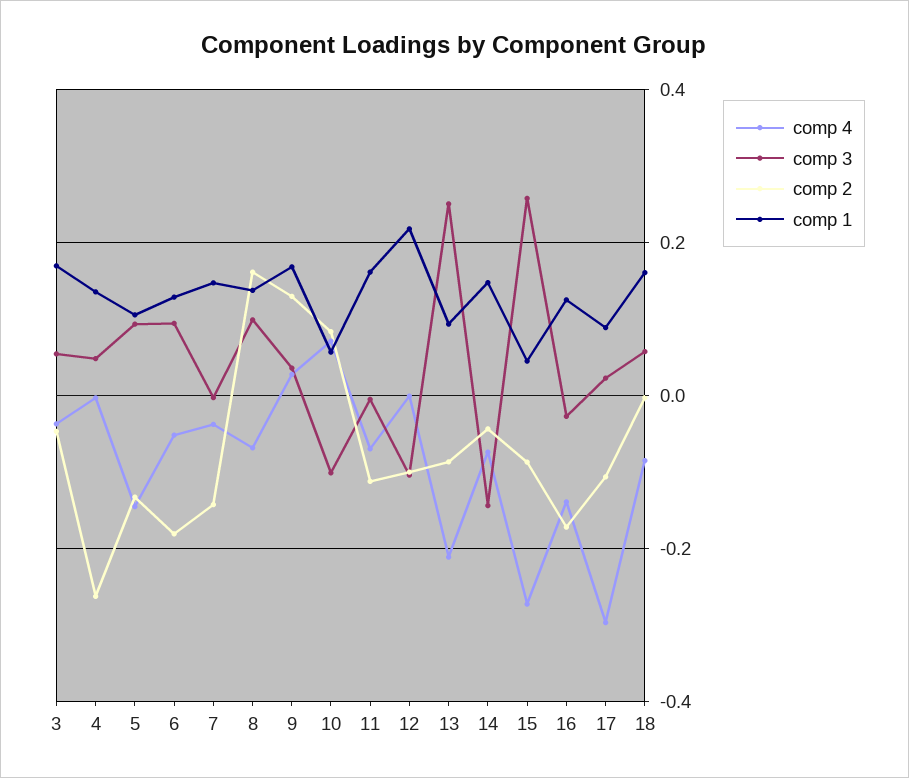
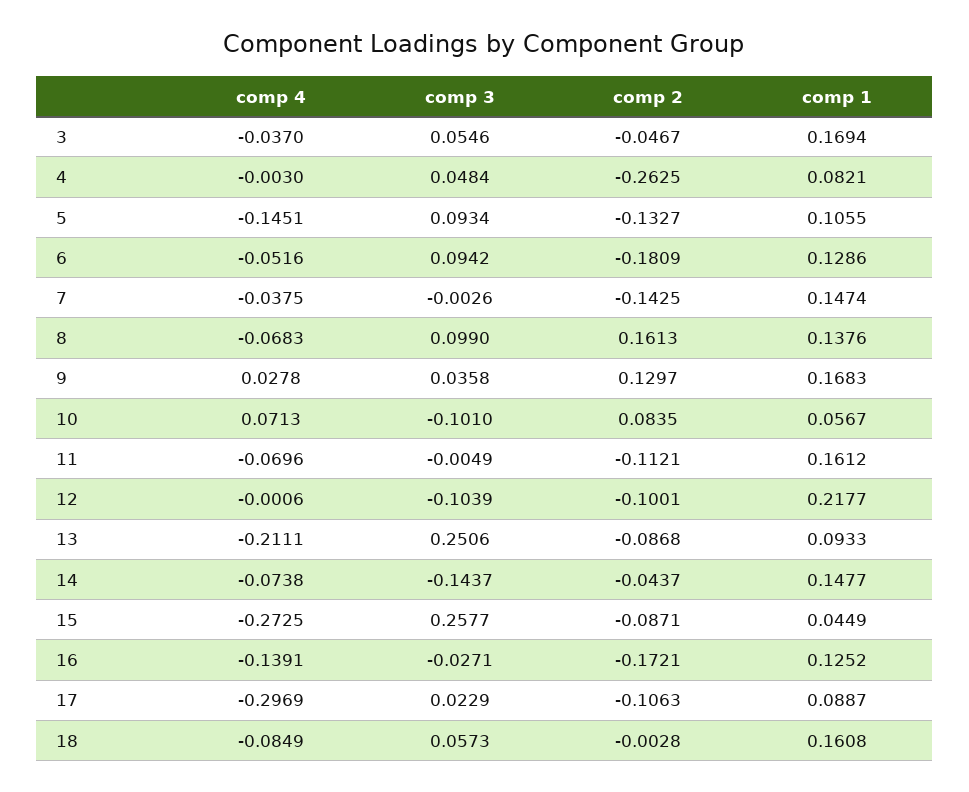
comp 1, 4: 0.14 -> 0.0821

